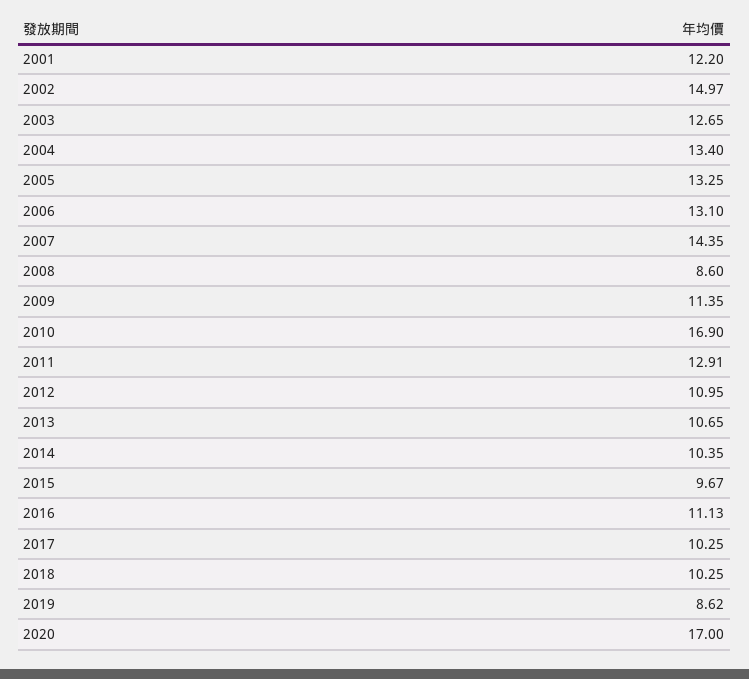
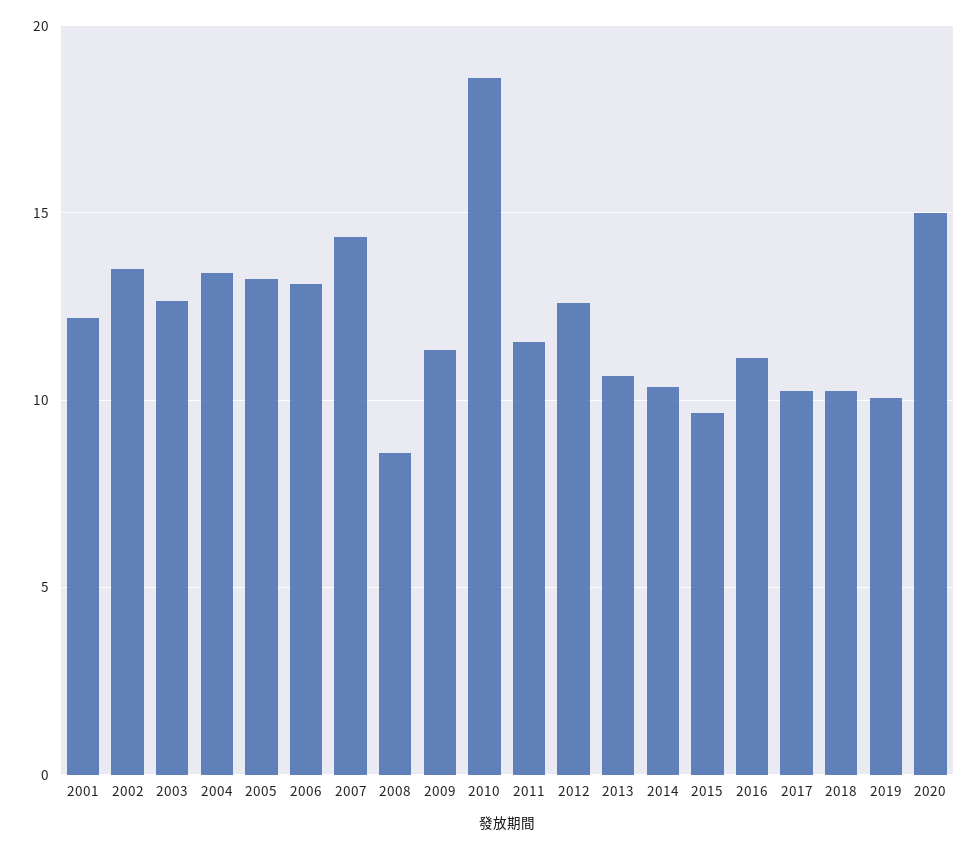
2002: 14.97 -> 13.5
2010: 16.9 -> 18.5
2011: 12.91 -> 11.5
2012: 10.95 -> 12.5
2019: 8.62 -> 10
2020: 17 -> 15

